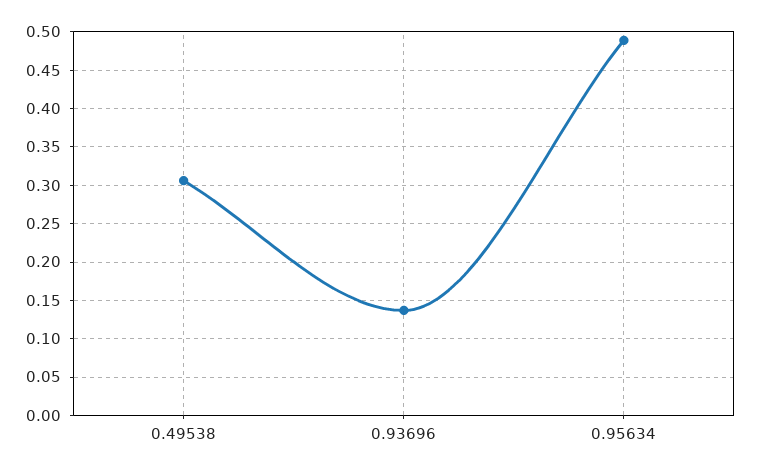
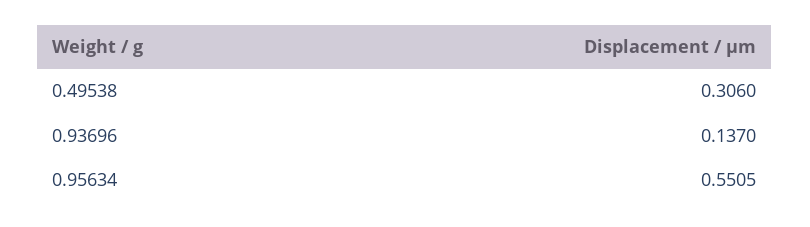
0.95634: 0.49 -> 0.5505

